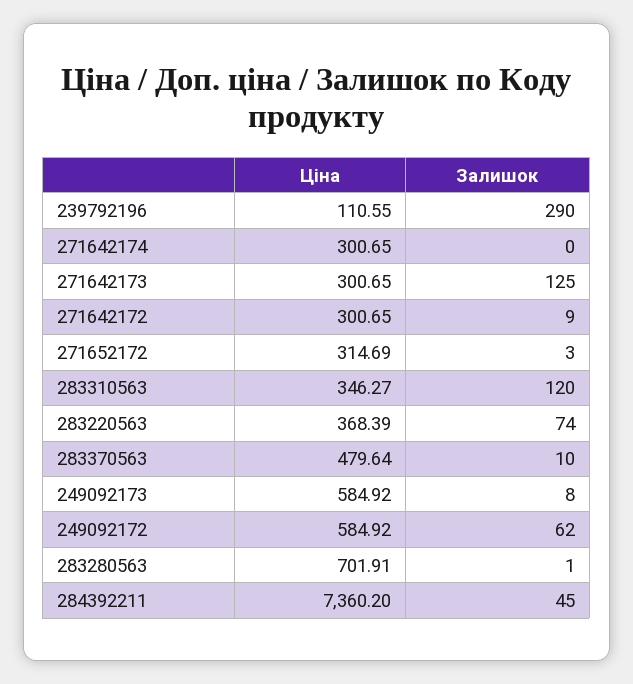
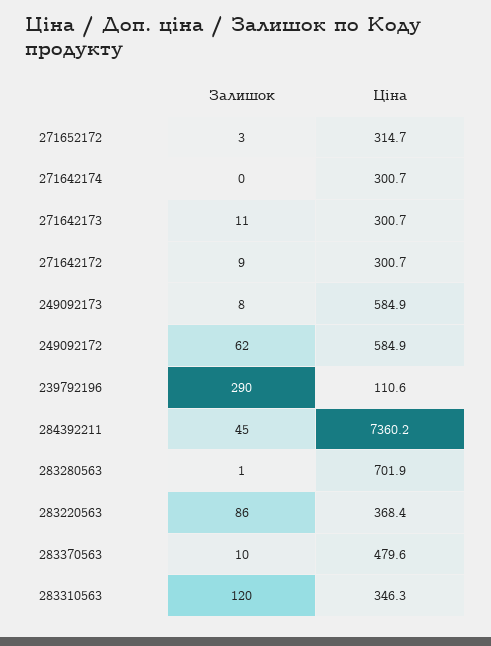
Залишок, 271642173: 125 -> 11
Залишок, 283220563: 74 -> 86

